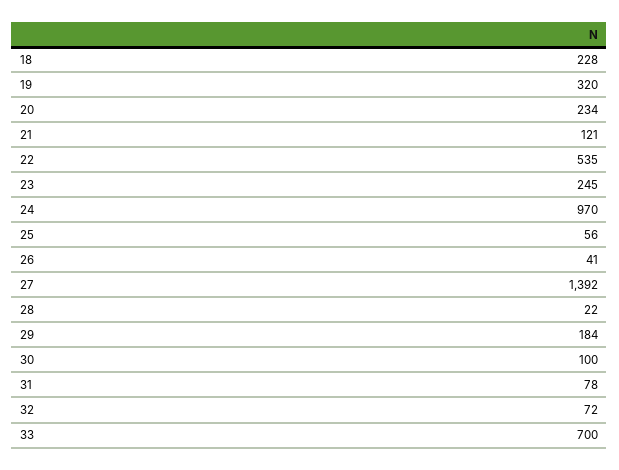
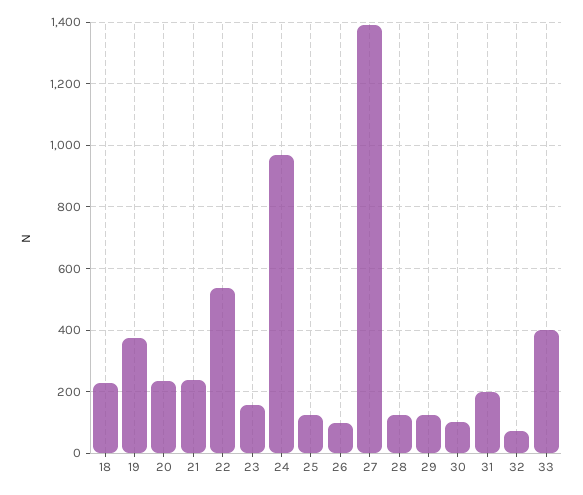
19: 320 -> 380
21: 121 -> 240
23: 245 -> 160
25: 56 -> 120
26: 41 -> 100
28: 22 -> 120
29: 184 -> 120
31: 78 -> 200
33: 700 -> 400

